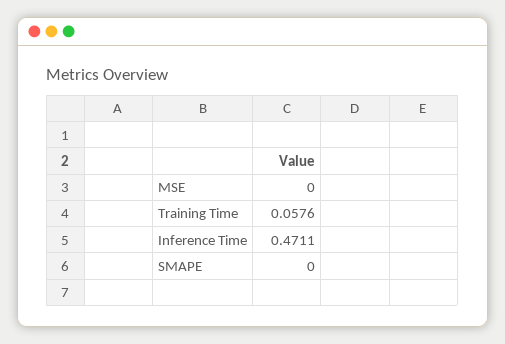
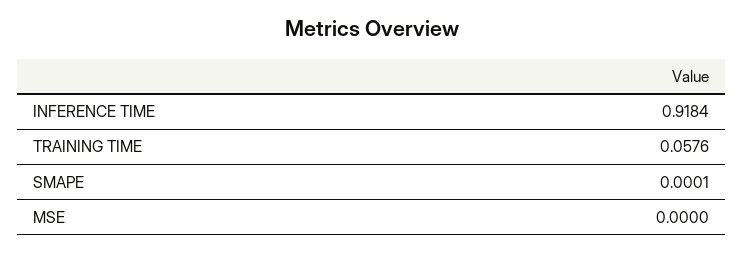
Inference Time: 0.4711 -> 0.9184
SMAPE: 0 -> 0.0001

